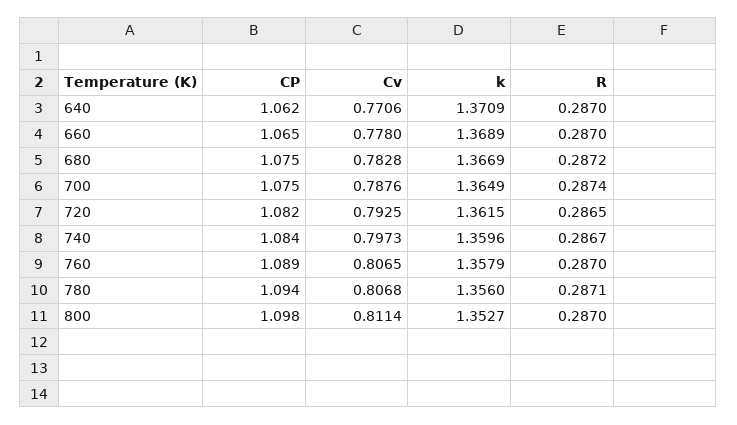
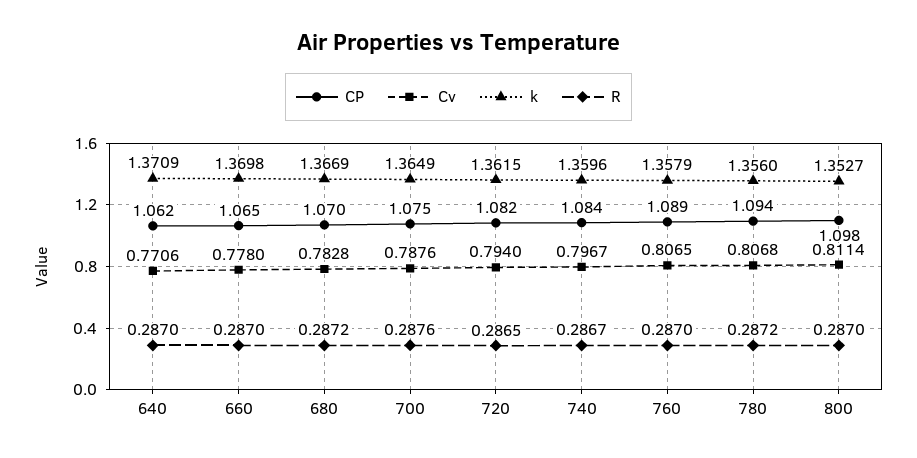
k, 660: 1.3689 -> 1.3698
CP, 680: 1.075 -> 1.07
R, 700: 0.2874 -> 0.2876
Cv, 720: 0.7925 -> 0.794
Cv, 740: 0.7973 -> 0.7967
R, 780: 0.2871 -> 0.2872

